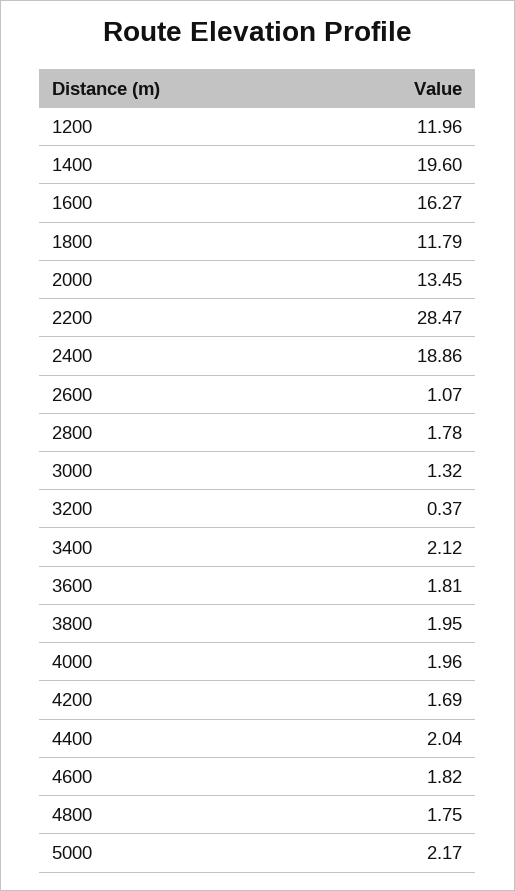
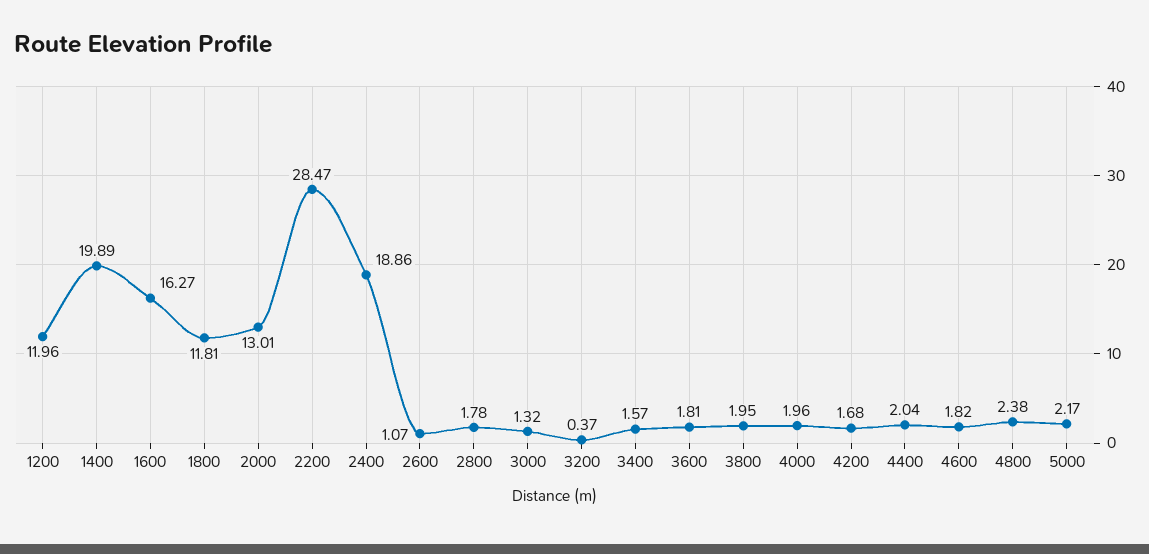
1400: 19.6 -> 19.89
1800: 11.79 -> 11.81
2000: 13.45 -> 13.01
3400: 2.12 -> 1.57
4200: 1.69 -> 1.68
4800: 1.75 -> 2.38

